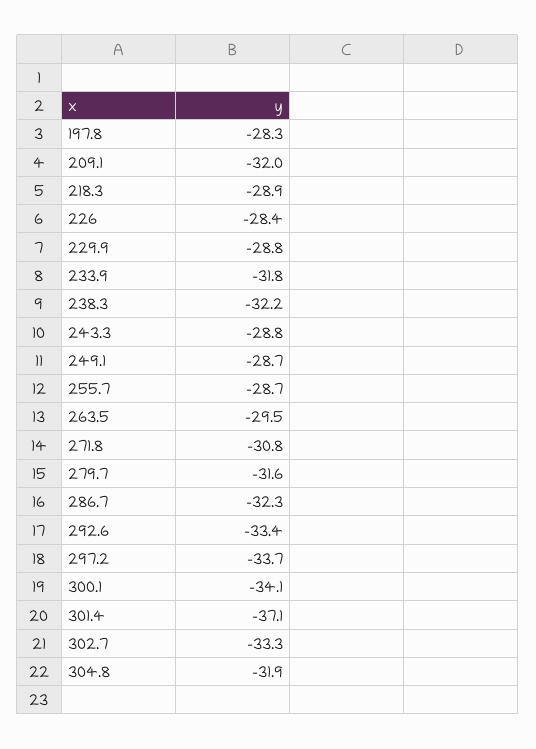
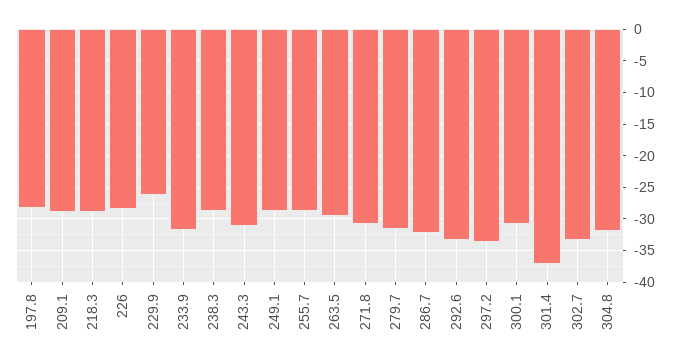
209.1: -32 -> -29
229.9: -28.8 -> -26
238.3: -32.2 -> -29
243.3: -28.8 -> -31
300.1: -34.1 -> -31

